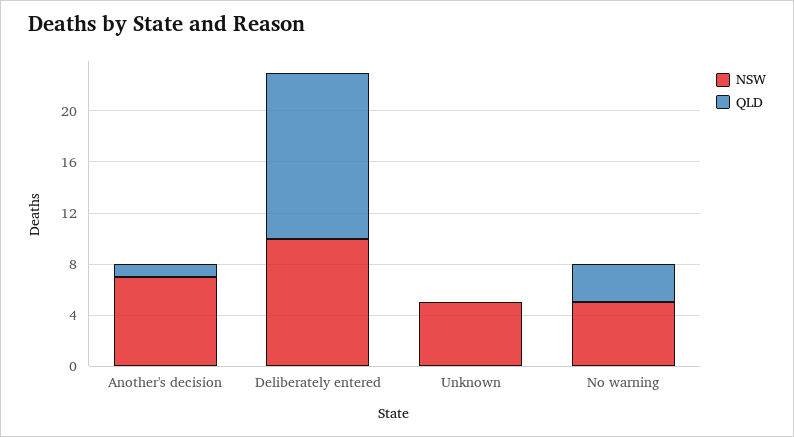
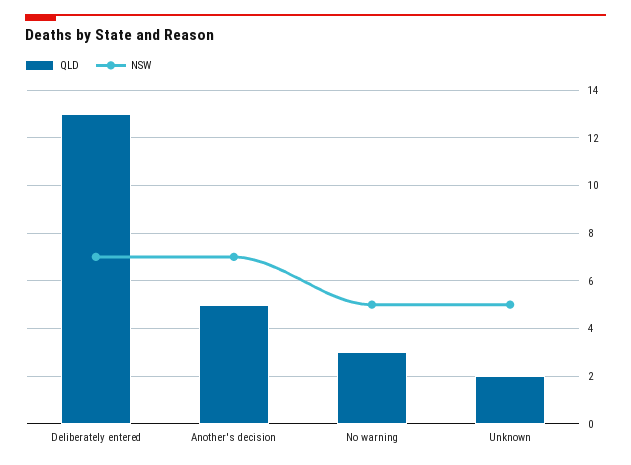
QLD, Another's decision: 1 -> 5
NSW, Deliberately entered: 10 -> 7
QLD, Unknown: 0 -> 2

